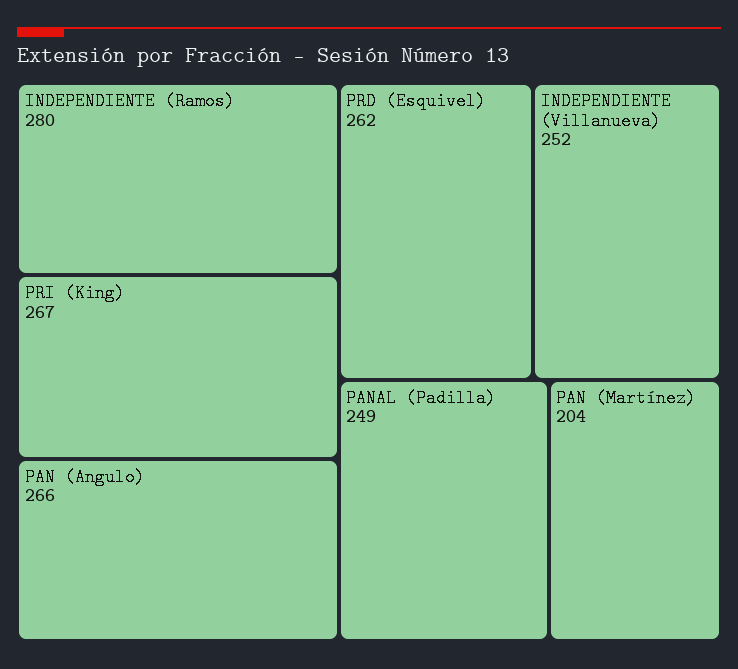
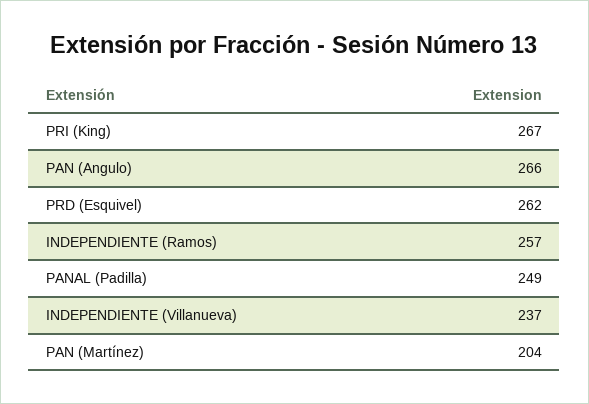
INDEPENDIENTE (Ramos): 280 -> 257
INDEPENDIENTE (Villanueva): 252 -> 237

